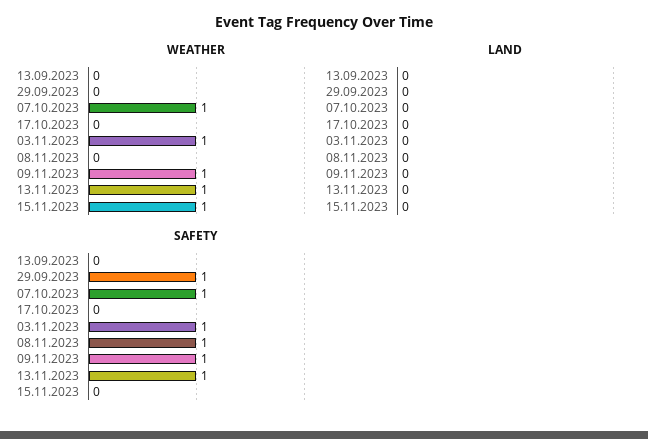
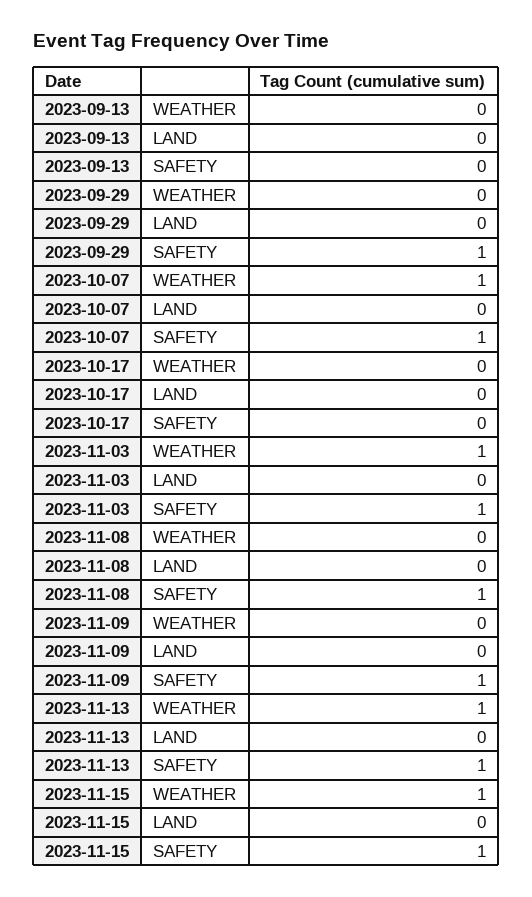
WEATHER, 09.11.2023: 1 -> 0
SAFETY, 15.11.2023: 0 -> 1

